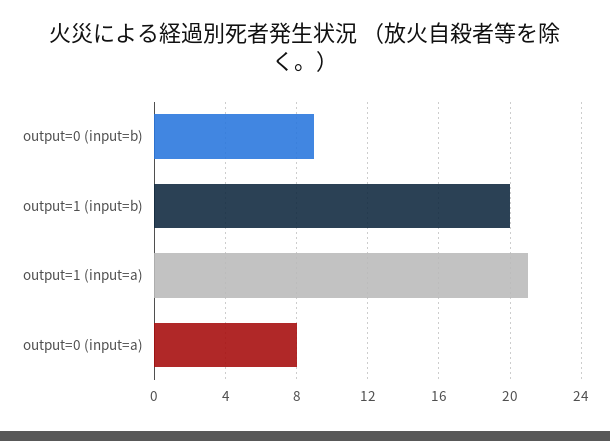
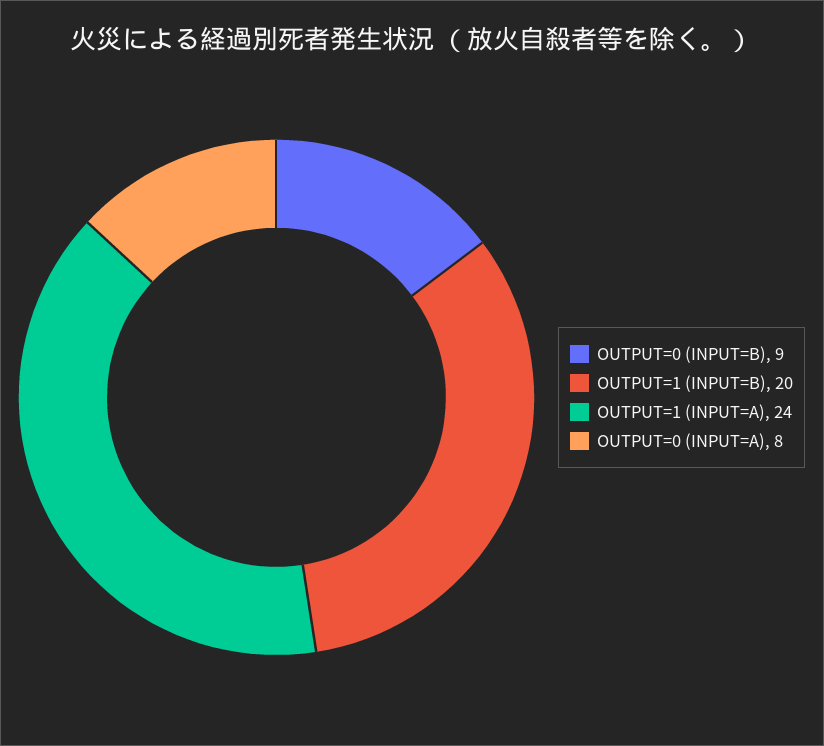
output=1 (input=a): 21 -> 24

